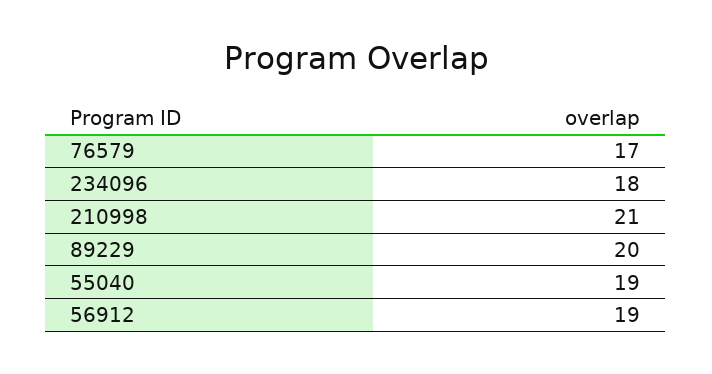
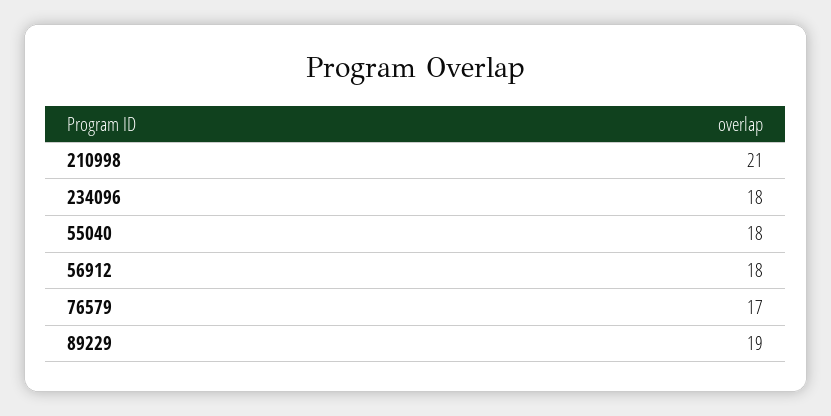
89229: 20 -> 19
55040: 19 -> 18
56912: 19 -> 18

